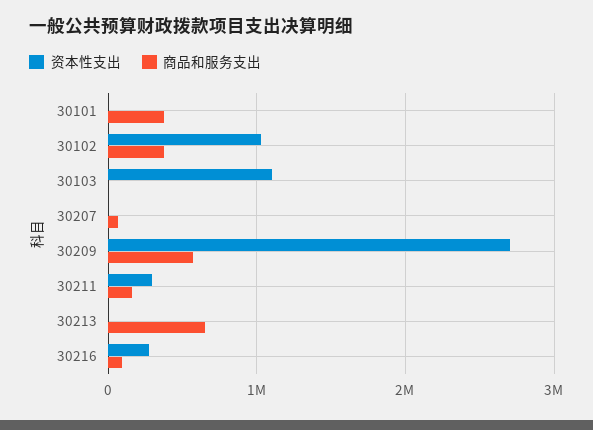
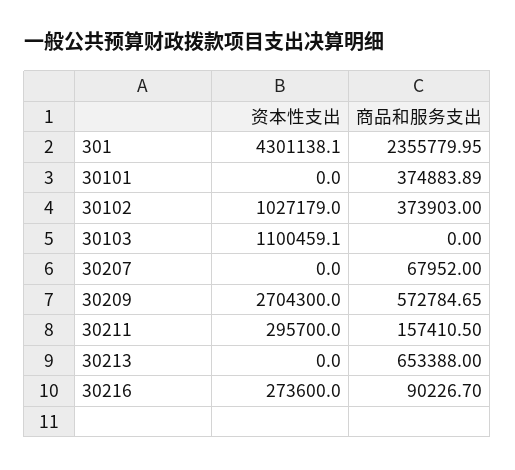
资本性支出, 301: none -> 4301138.1
商品和服务支出, 301: none -> 2355779.95

